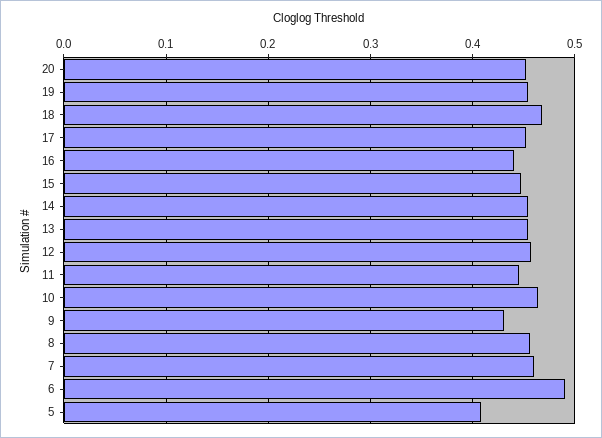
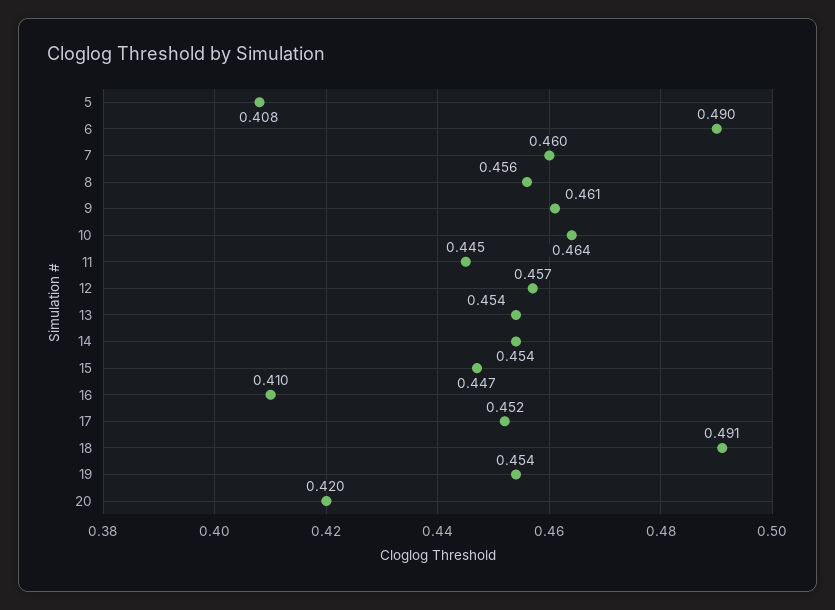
20: 0.45 -> 0.42
18: 0.47 -> 0.491
16: 0.44 -> 0.41
9: 0.43 -> 0.461

